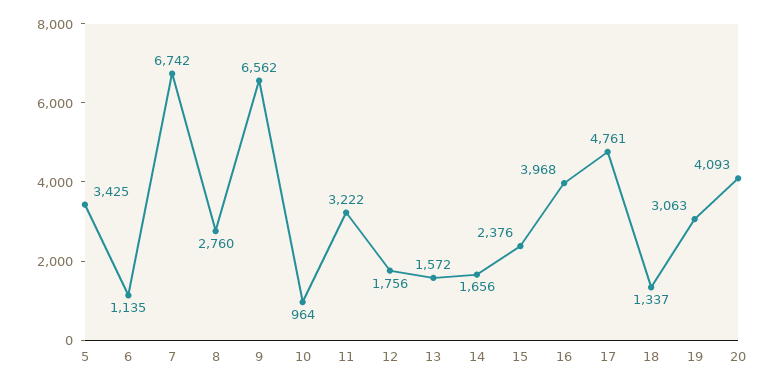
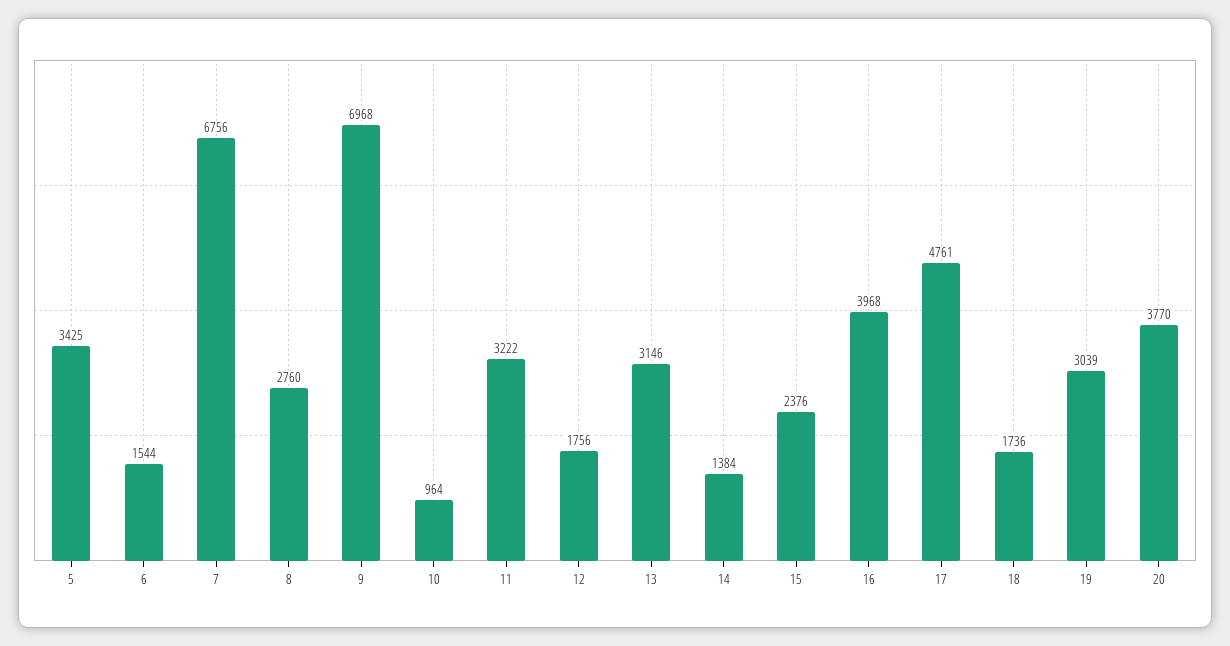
6: 1135 -> 1544
7: 6742 -> 6756
9: 6562 -> 6968
13: 1572 -> 3146
14: 1656 -> 1384
18: 1337 -> 1736
19: 3063 -> 3039
20: 4093 -> 3770

